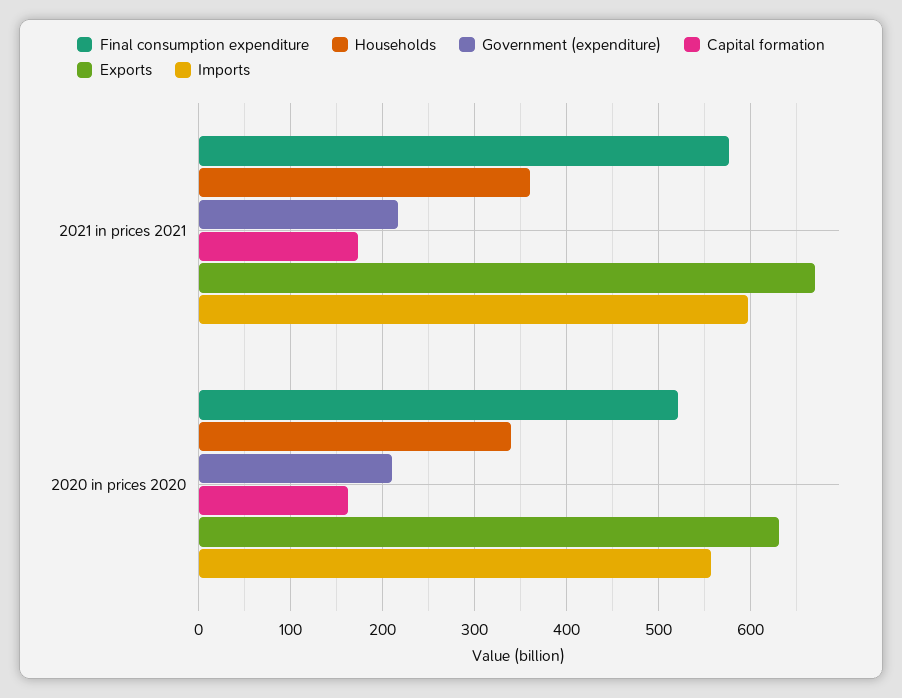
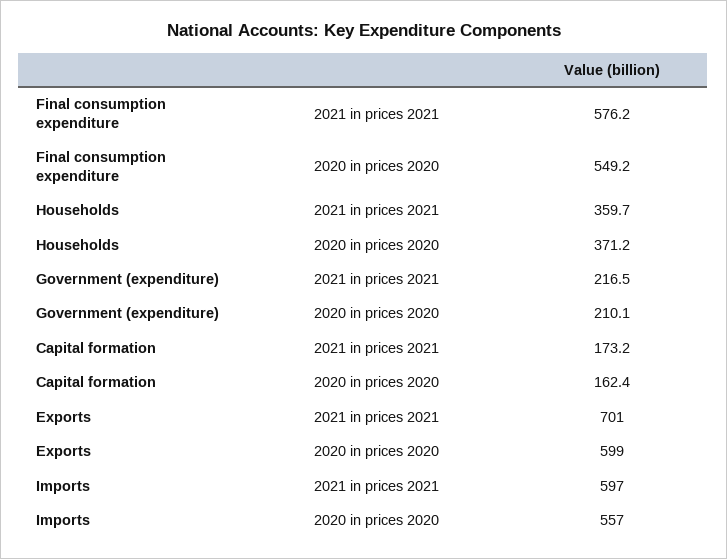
Exports, 2021 in prices 2021: 670 -> 701
Final consumption expenditure, 2020 in prices 2020: 520 -> 549.2
Households, 2020 in prices 2020: 340 -> 371.2
Exports, 2020 in prices 2020: 630 -> 599

